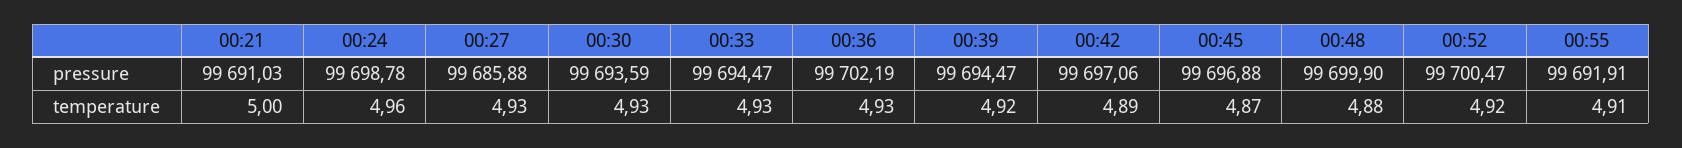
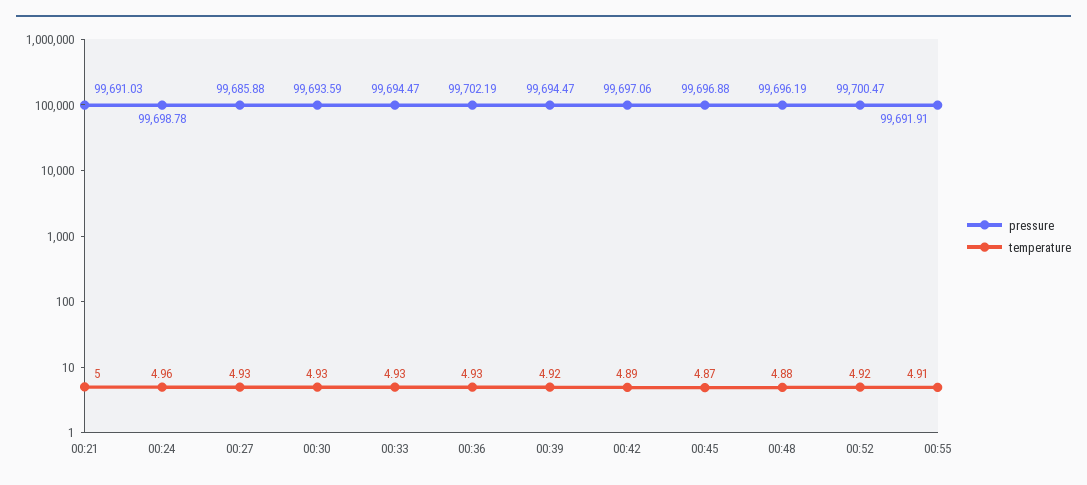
pressure, 00:48: 99699.9 -> 99696.19

